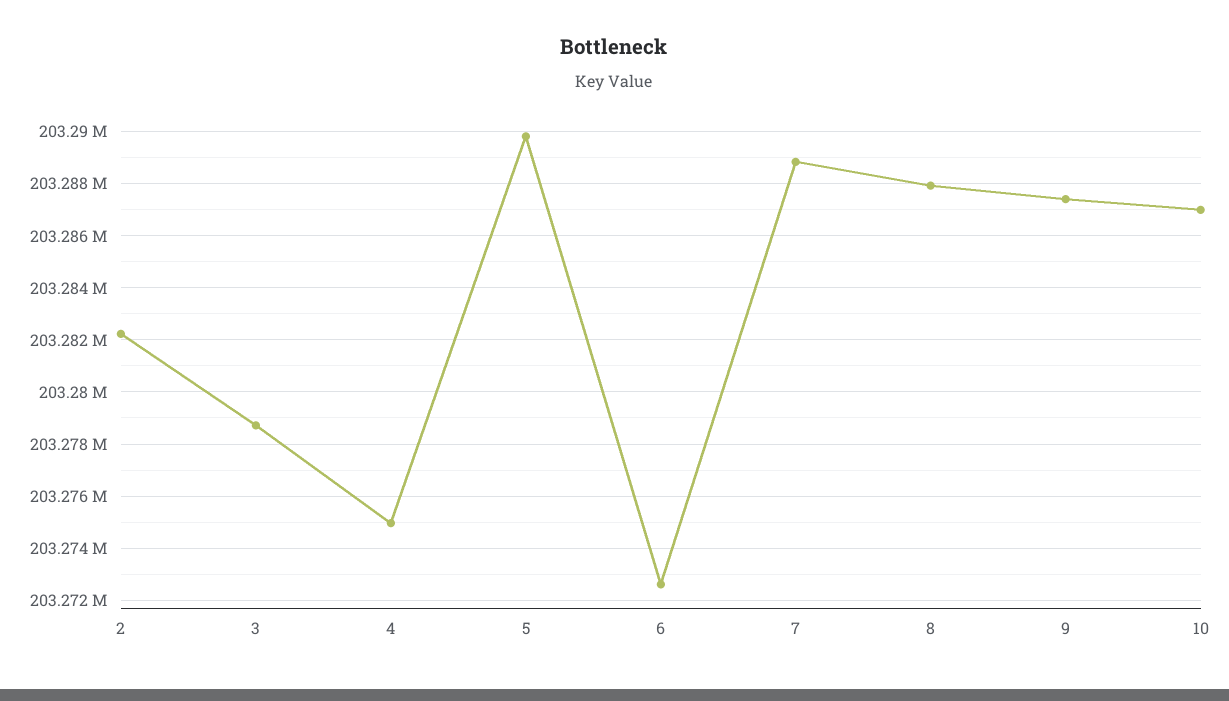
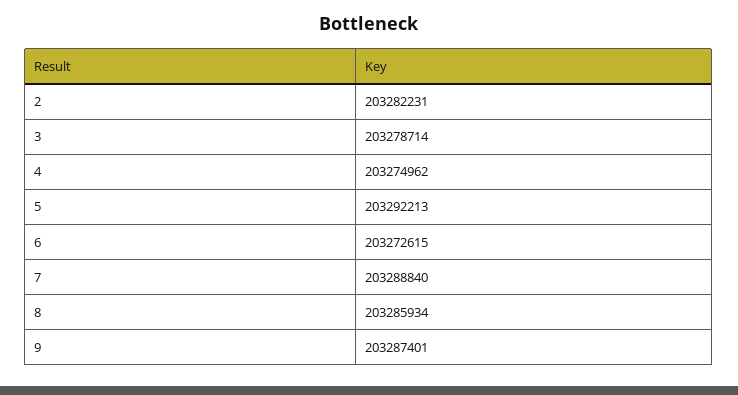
5: 203289750 -> 203292213
8: 203288000 -> 203285934
10: 203287000 -> none

